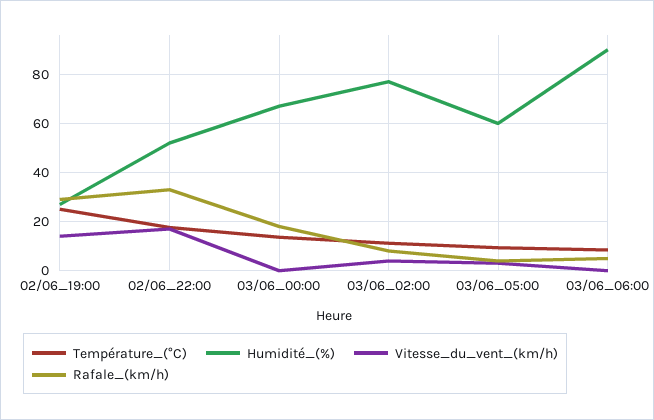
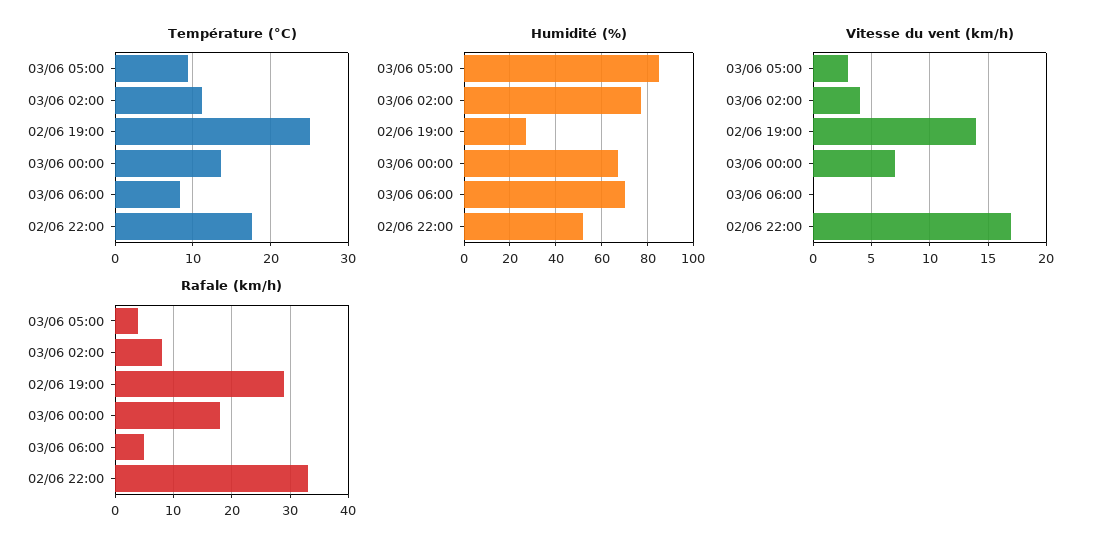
Vitesse_du_vent_(km/h), 03/06_00:00: 0 -> 7
Humidité_(%), 03/06_05:00: 60 -> 85
Humidité_(%), 03/06_06:00: 90 -> 70

